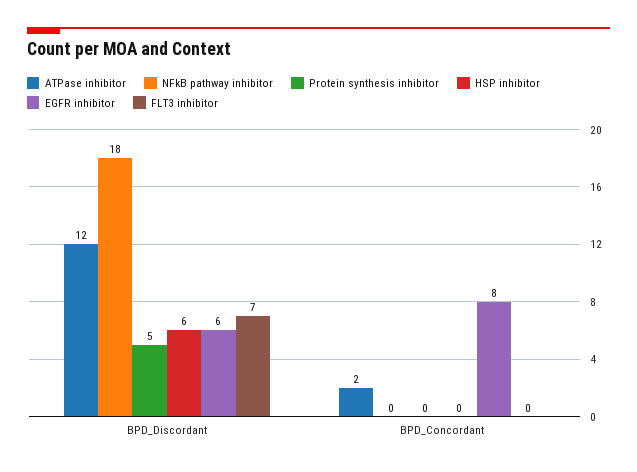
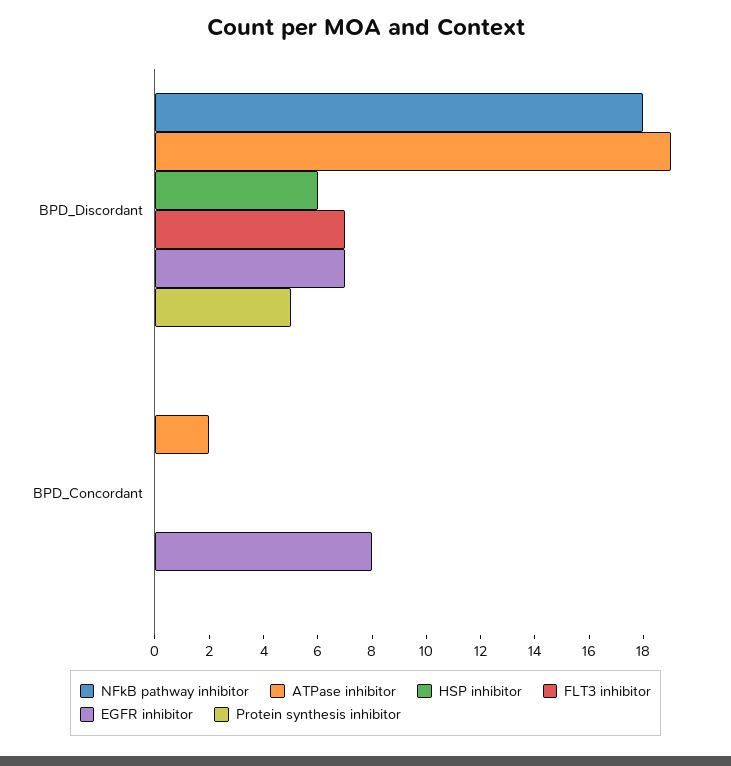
ATPase inhibitor, BPD_Discordant: 12 -> 19
EGFR inhibitor, BPD_Discordant: 6 -> 7

